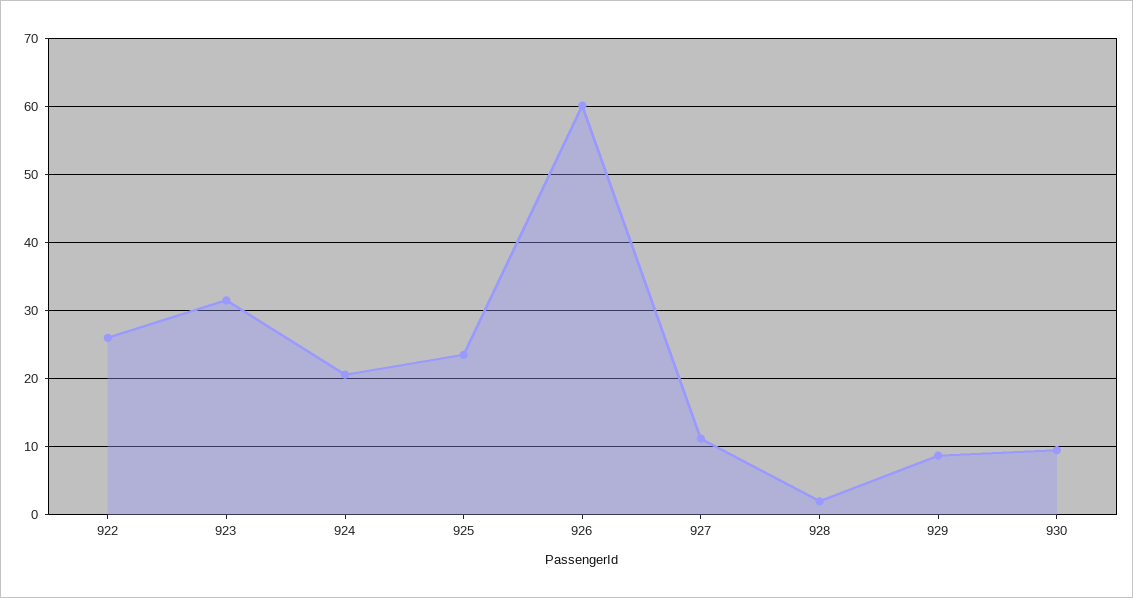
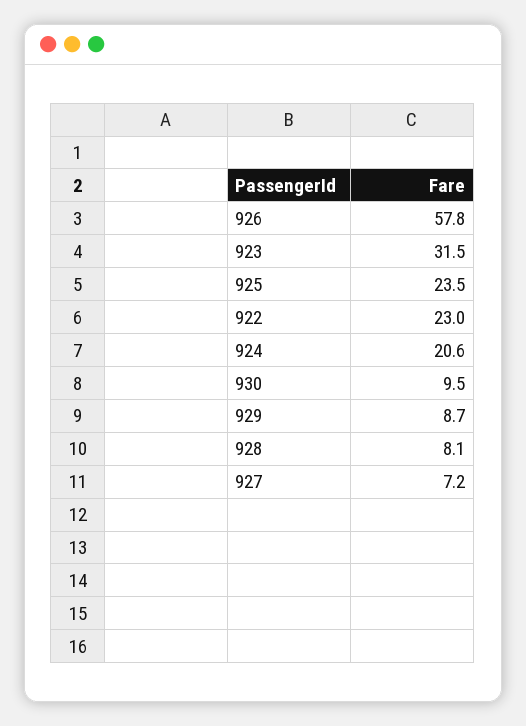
922: 26 -> 23
926: 60 -> 57.8
927: 11 -> 7.2
928: 2 -> 8.1

